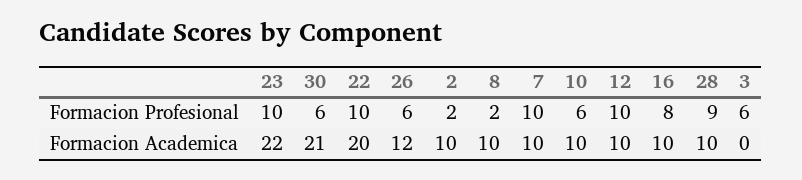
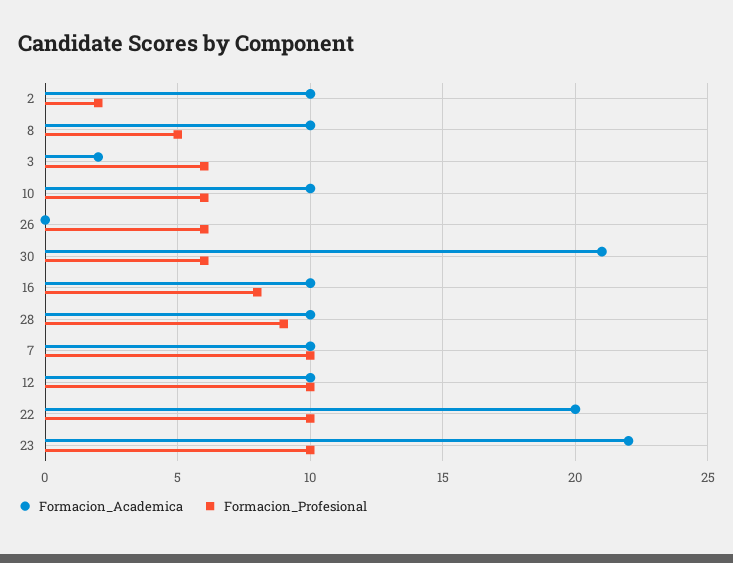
Formacion Profesional, 8: 2 -> 5
Formacion Academica, 26: 12 -> 0
Formacion Academica, 3: 0 -> 2

